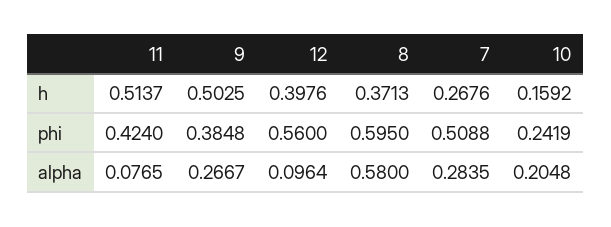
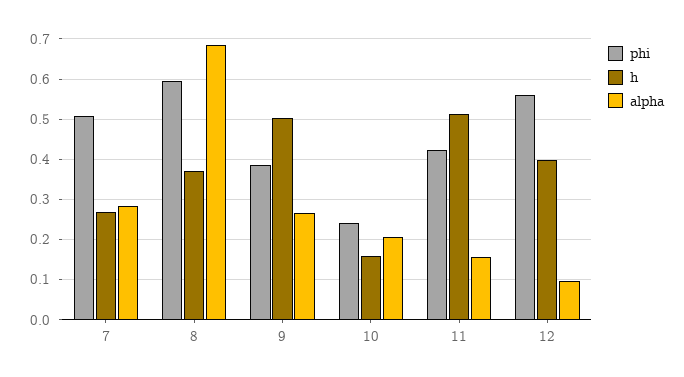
alpha, 11: 0.0765 -> 0.16
alpha, 8: 0.58 -> 0.68

